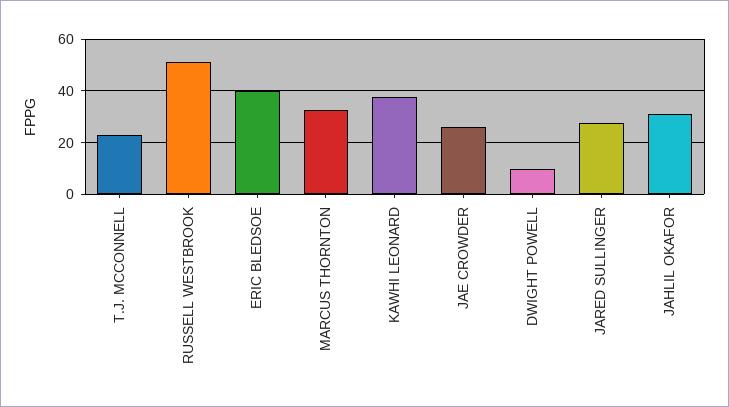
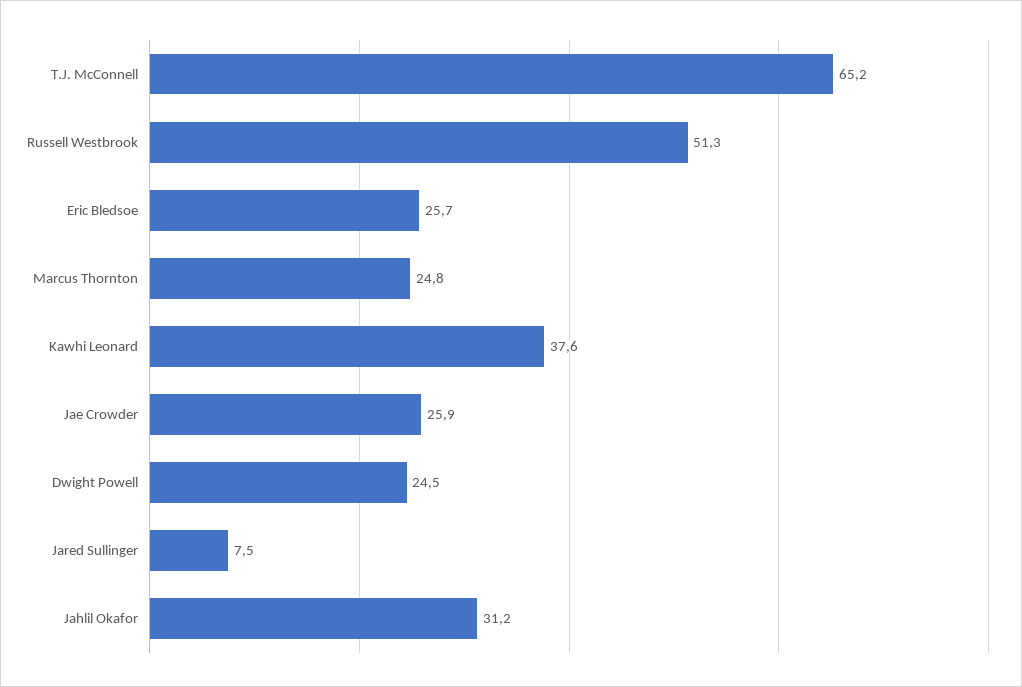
T.J. MCCONNELL: 22.5 -> 65.2
ERIC BLEDSOE: 40 -> 25.7
MARCUS THORNTON: 32.5 -> 24.8
DWIGHT POWELL: 10 -> 24.5
JARED SULLINGER: 27.5 -> 7.5

